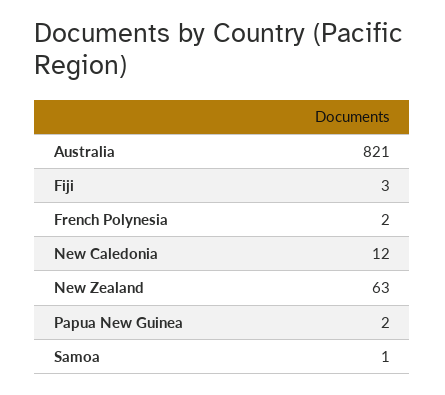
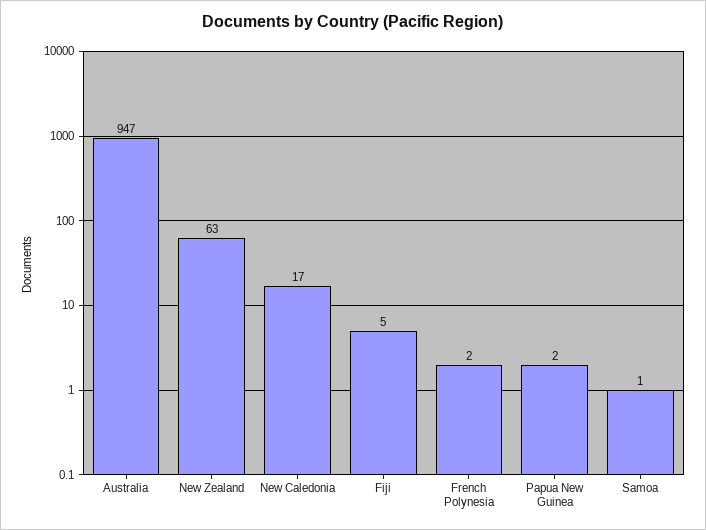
Australia: 821 -> 947
Fiji: 3 -> 5
New Caledonia: 12 -> 17

